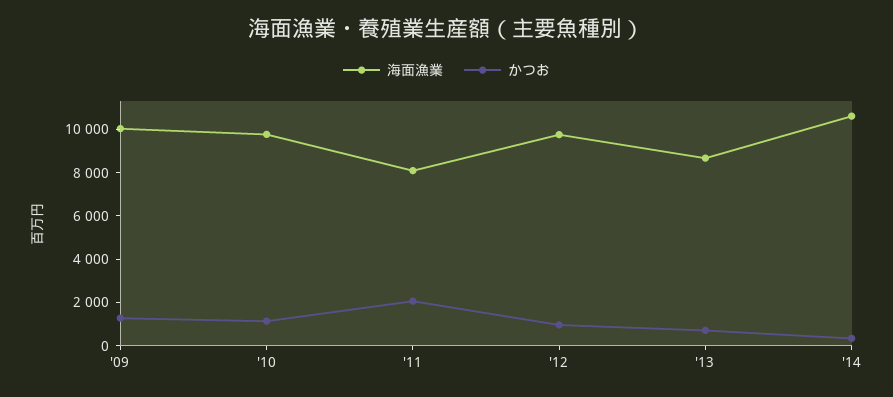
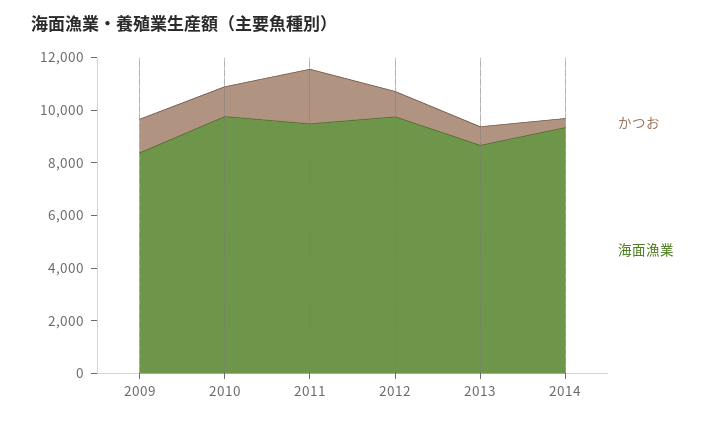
海面漁業, '09: 10000 -> 8500
海面漁業, '11: 8000 -> 9500
海面漁業, '14: 10500 -> 9500

